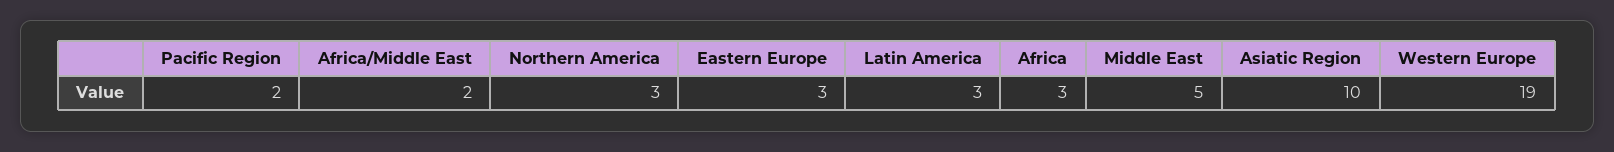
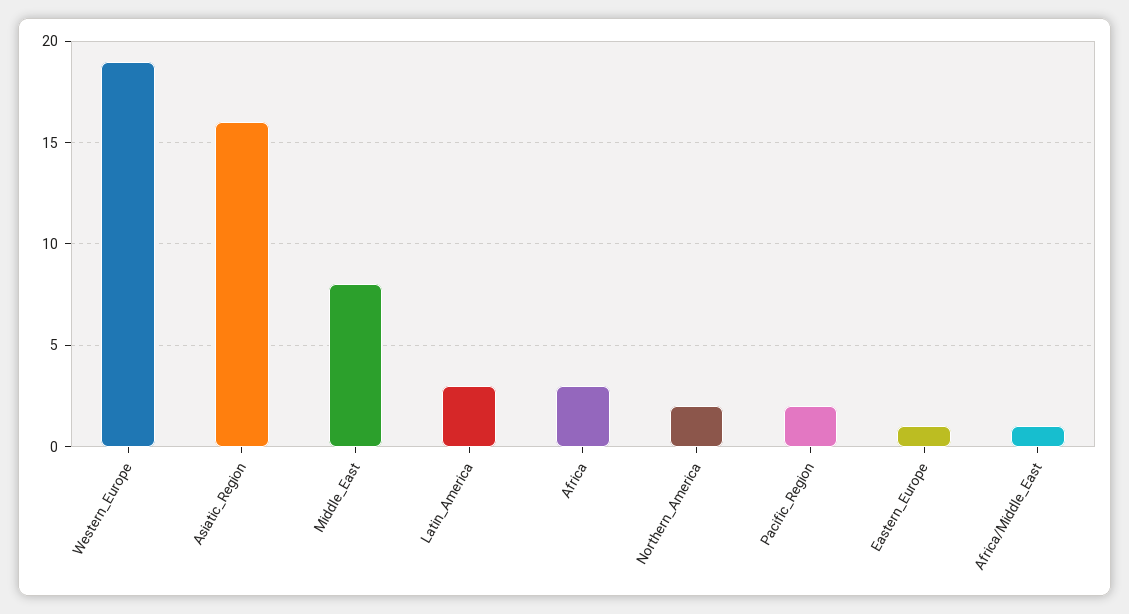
Africa/Middle East: 2 -> 1
Northern America: 3 -> 2
Eastern Europe: 3 -> 1
Middle East: 5 -> 8
Asiatic Region: 10 -> 16

